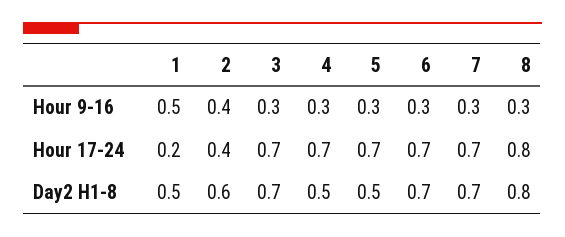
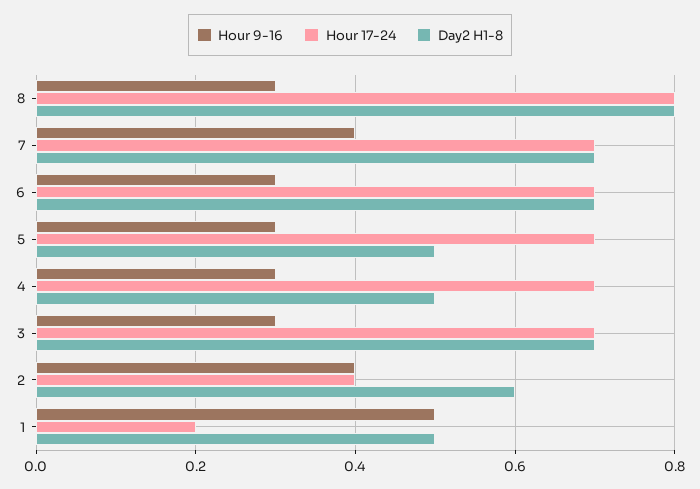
Hour 9-16, 7: 0.3 -> 0.4

